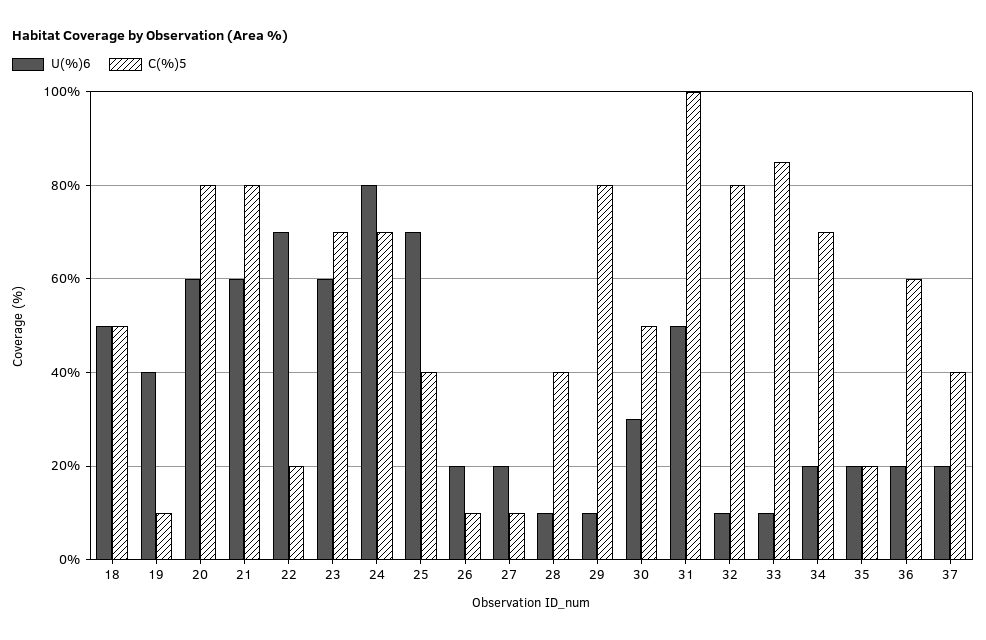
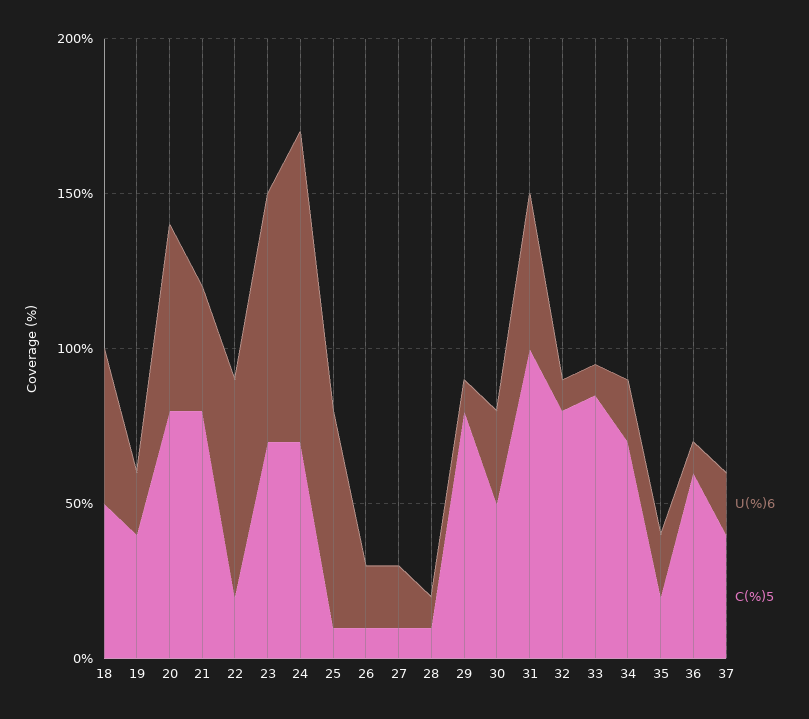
U(%)6, 19: 40 -> 20
C(%)5, 19: 10 -> 40
U(%)6, 21: 60 -> 40
U(%)6, 23: 60 -> 80
U(%)6, 24: 80 -> 100
C(%)5, 25: 40 -> 10
C(%)5, 28: 40 -> 10
U(%)6, 36: 20 -> 10

